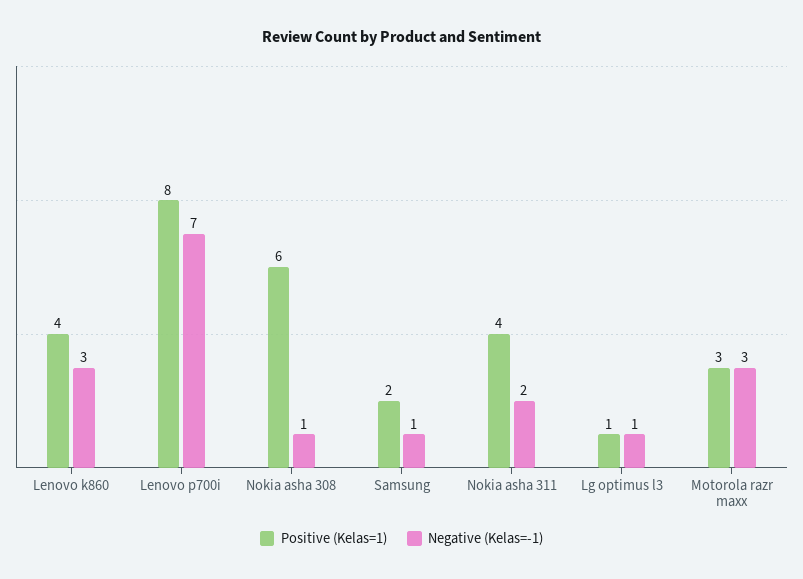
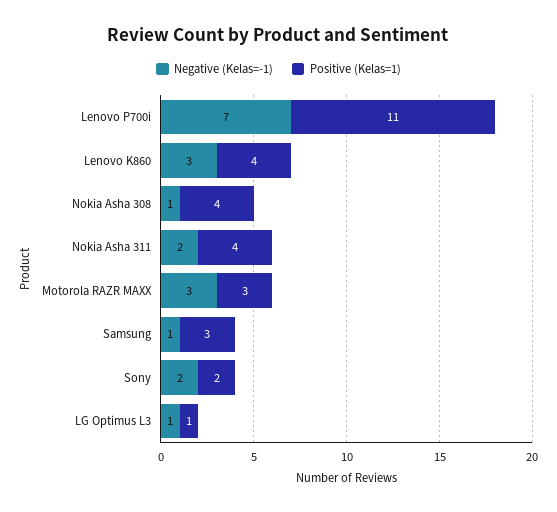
Positive (Kelas=1), Lenovo p700i: 8 -> 11
Positive (Kelas=1), Nokia asha 308: 6 -> 4
Positive (Kelas=1), Samsung: 2 -> 3
Negative (Kelas=-1), Sony: none -> 2
Positive (Kelas=1), Sony: none -> 2

